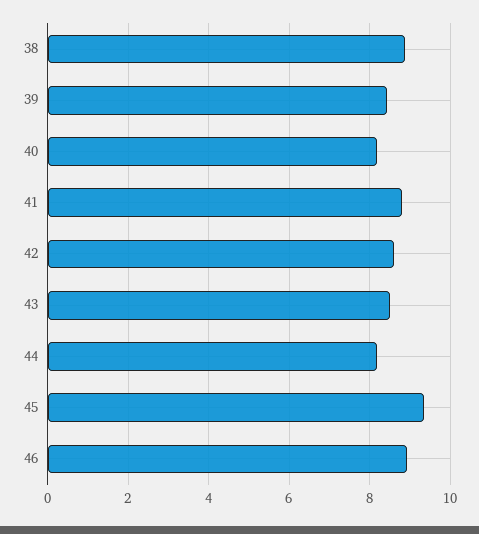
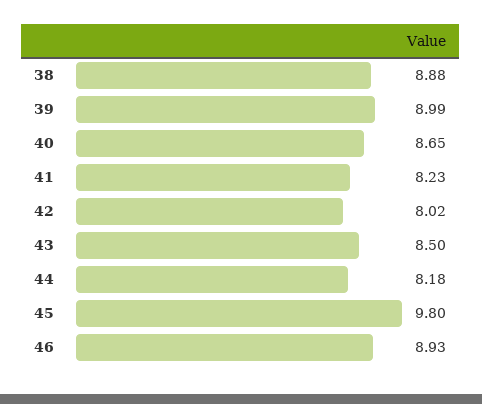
39: 8.4 -> 8.99
40: 8.2 -> 8.65
41: 8.8 -> 8.23
42: 8.6 -> 8.02
45: 9.4 -> 9.8

